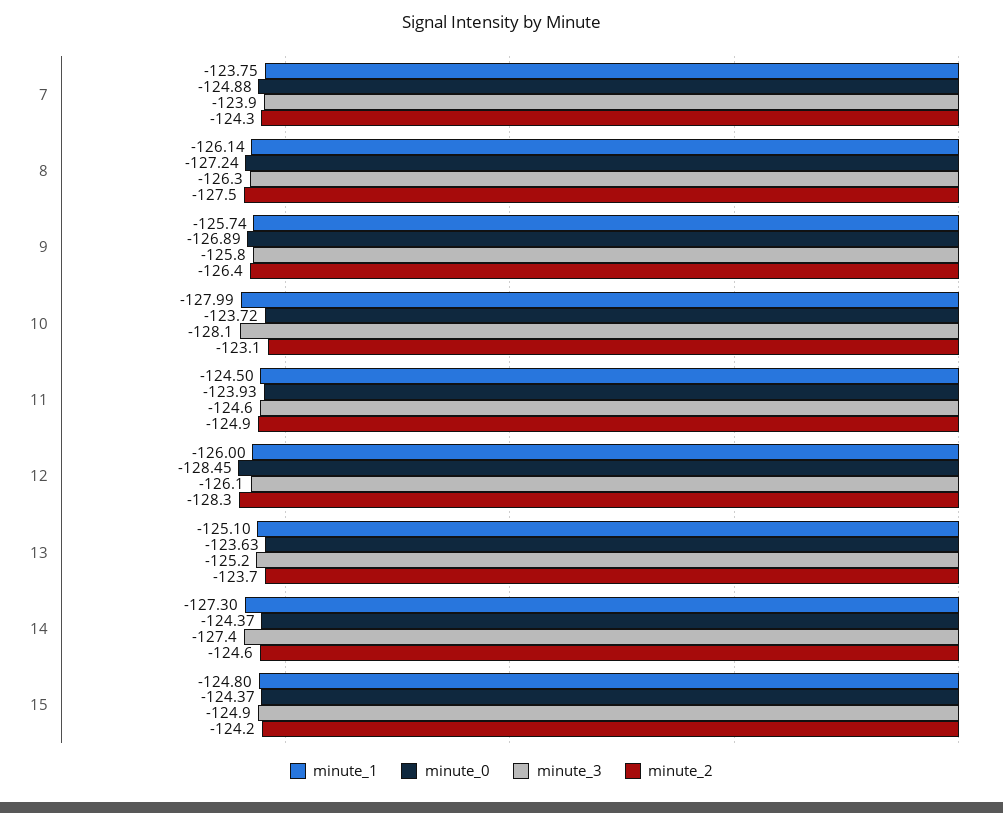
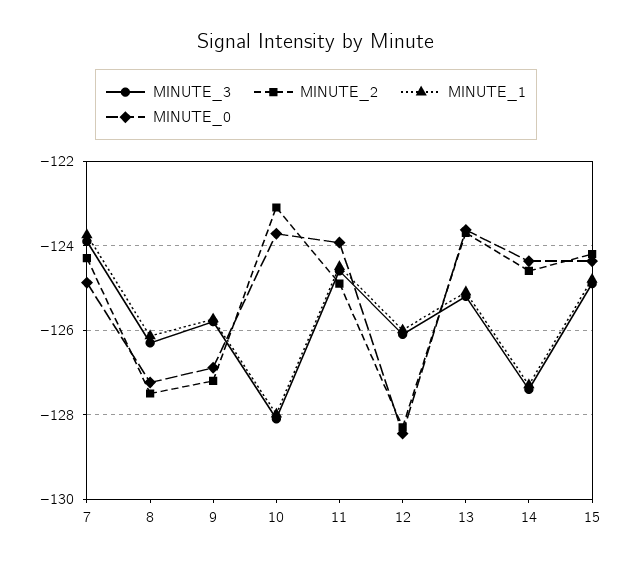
minute_2, 9: -126.4 -> -127.2

